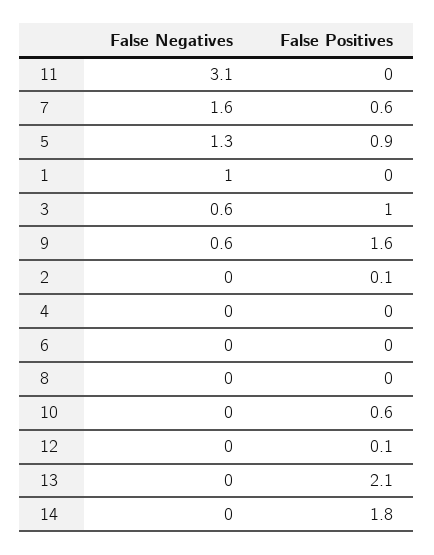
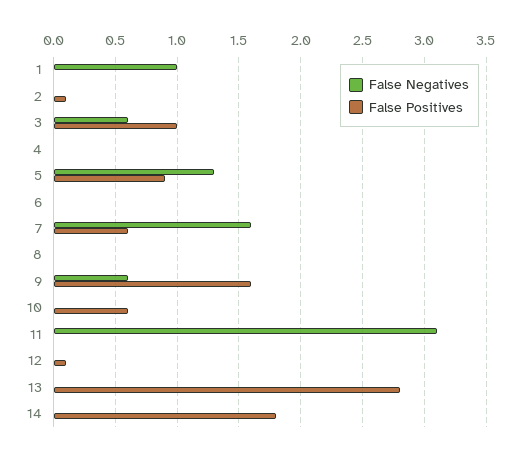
False Positives, 13: 2.1 -> 2.8

